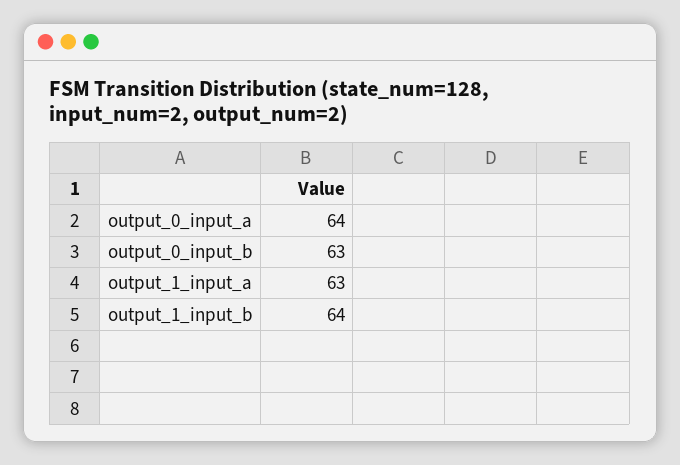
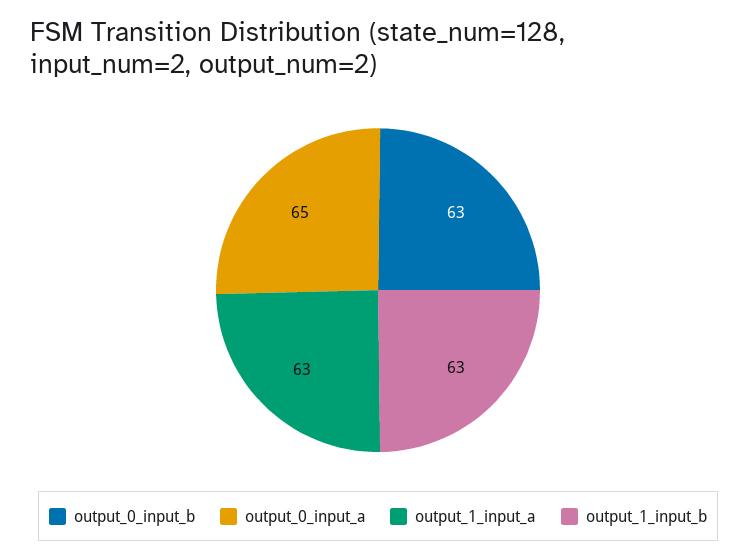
output_0_input_a: 64 -> 65
output_1_input_b: 64 -> 63

